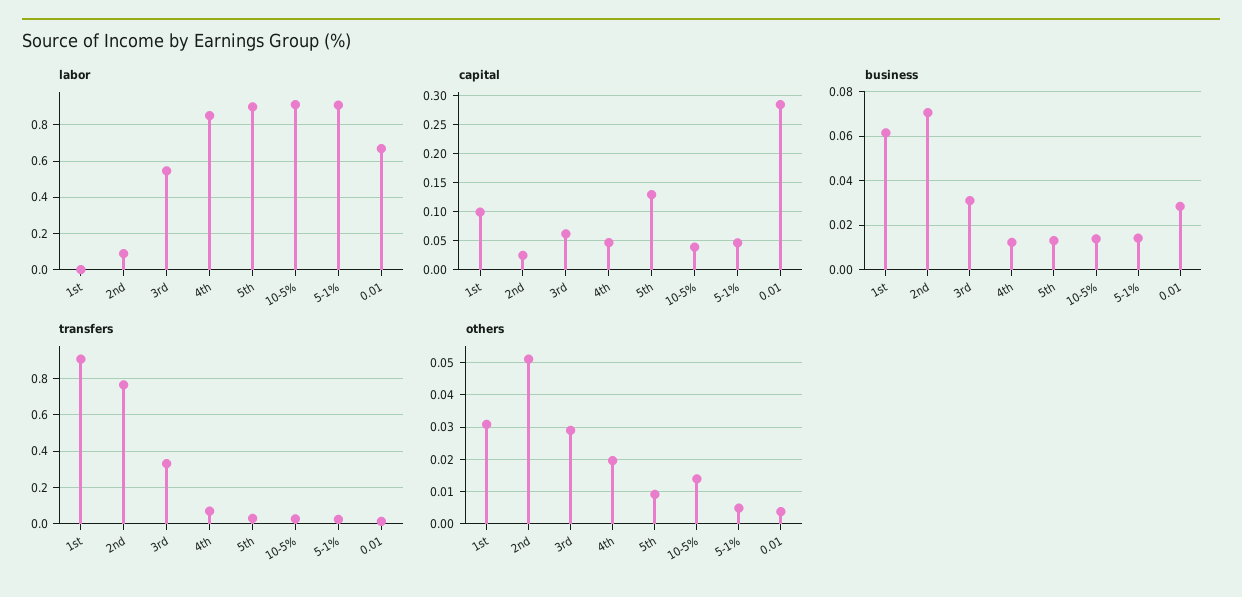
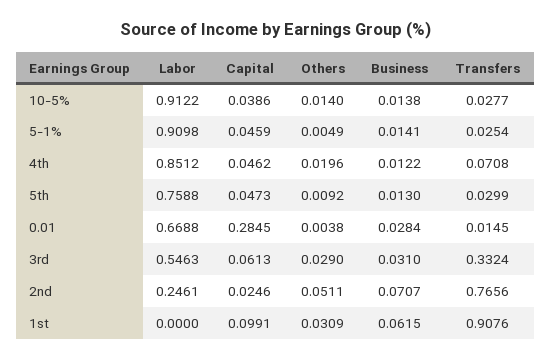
labor, 2nd: 0.1 -> 0.2461
labor, 5th: 0.9 -> 0.7588
capital, 5th: 0.125 -> 0.0473

